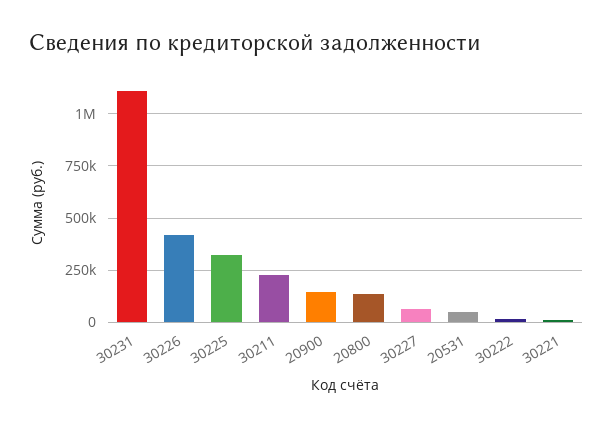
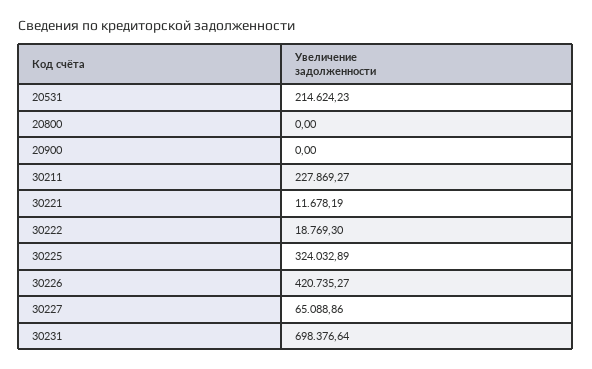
30231: 1100000 -> 698376.64
20900: 150000 -> 0
20800: 150000 -> 0
20531: 50000 -> 214624.23

